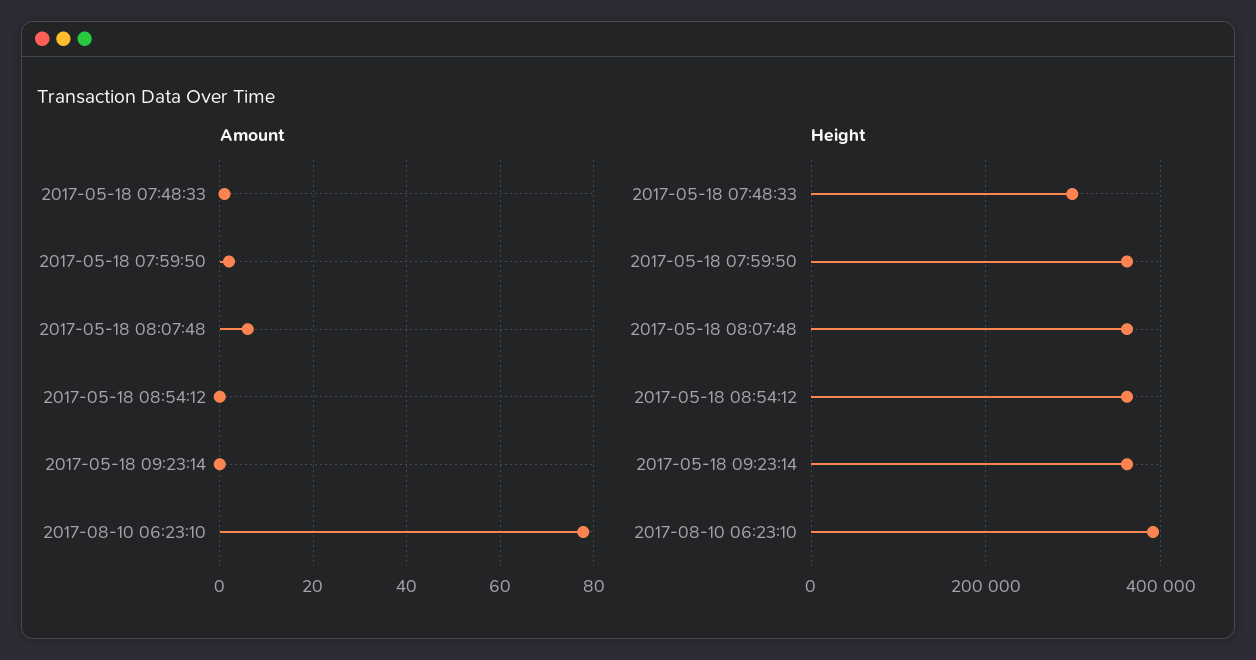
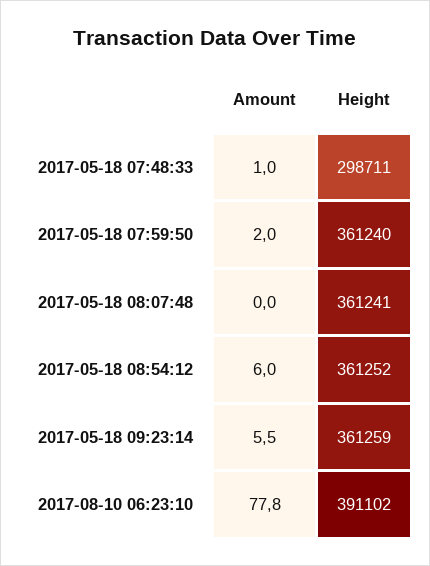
Amount, 2017-05-18 08:07:48: 6 -> 0
Amount, 2017-05-18 08:54:12: 0 -> 6
Amount, 2017-05-18 09:23:14: 0 -> 5.5

